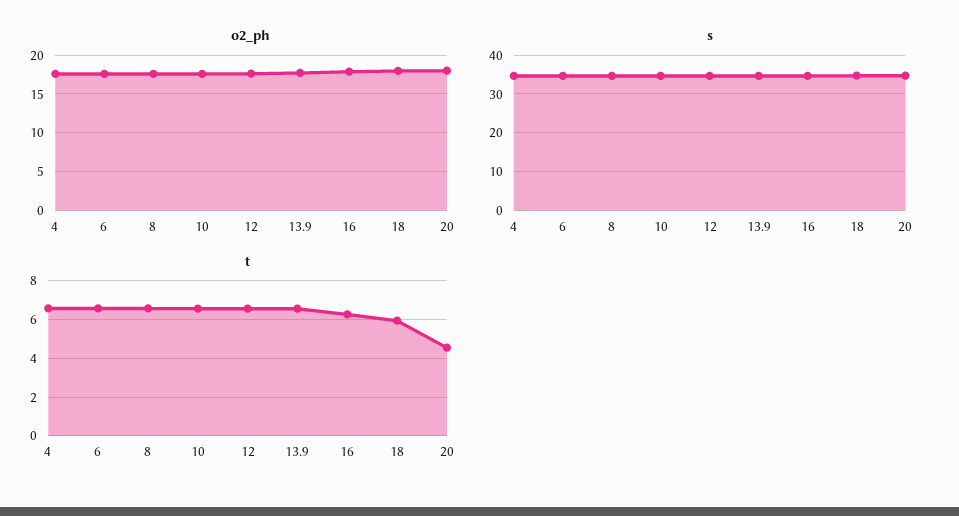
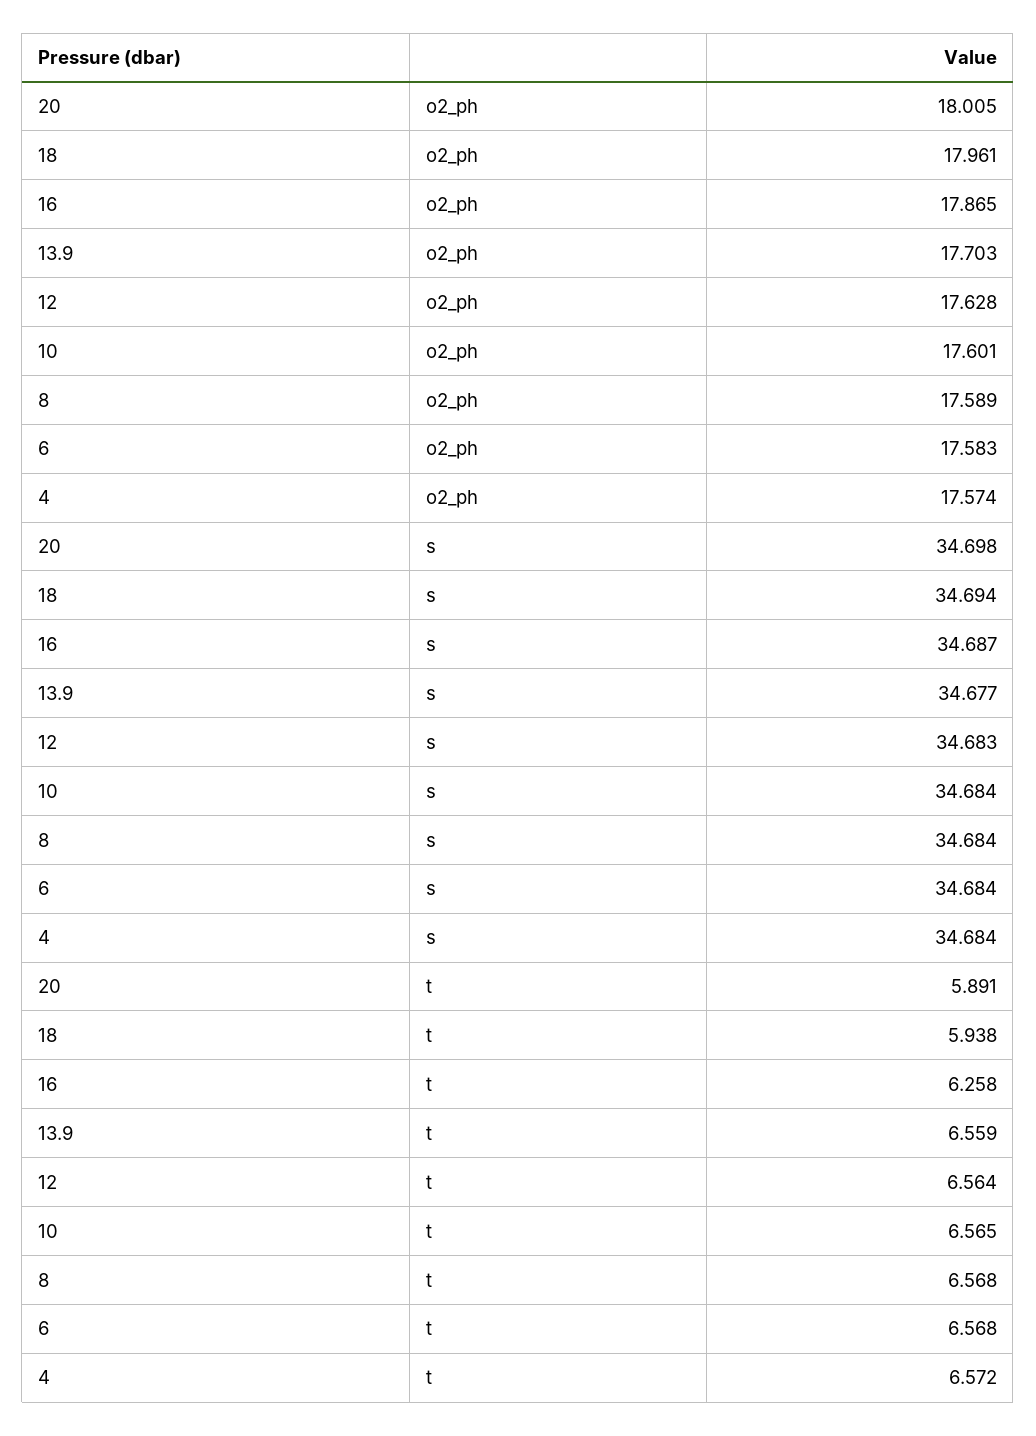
t, 20: 4.5 -> 5.891

